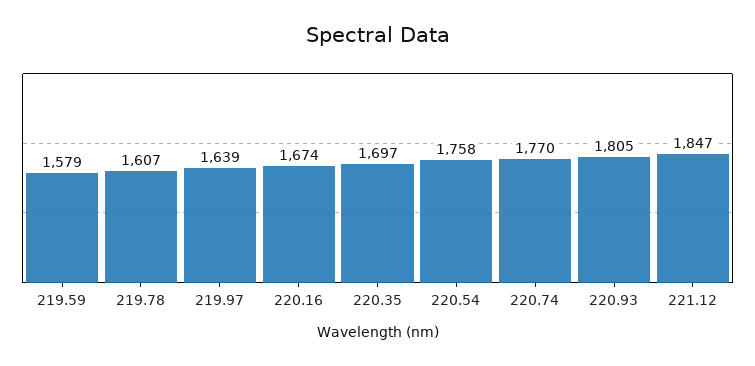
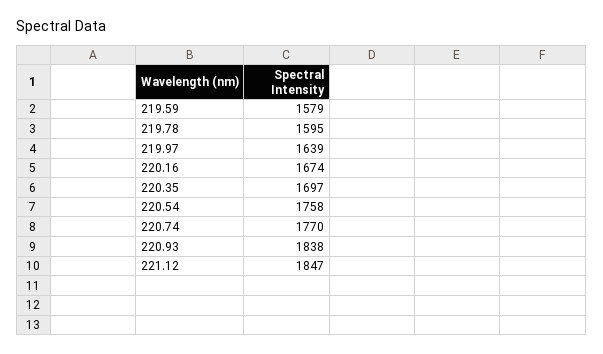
219.78: 1607 -> 1595
220.93: 1805 -> 1838

